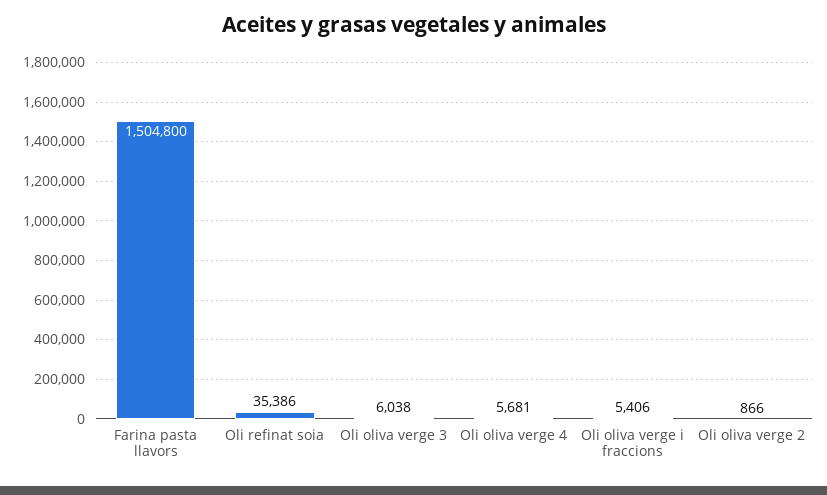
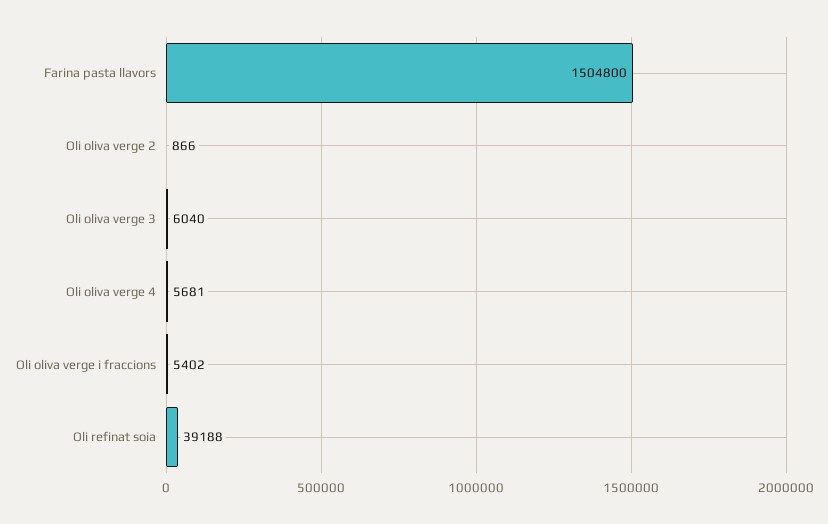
Oli refinat soia: 35386 -> 39188
Oli oliva verge 3: 6038 -> 6040
Oli oliva verge i fraccions: 5406 -> 5402

